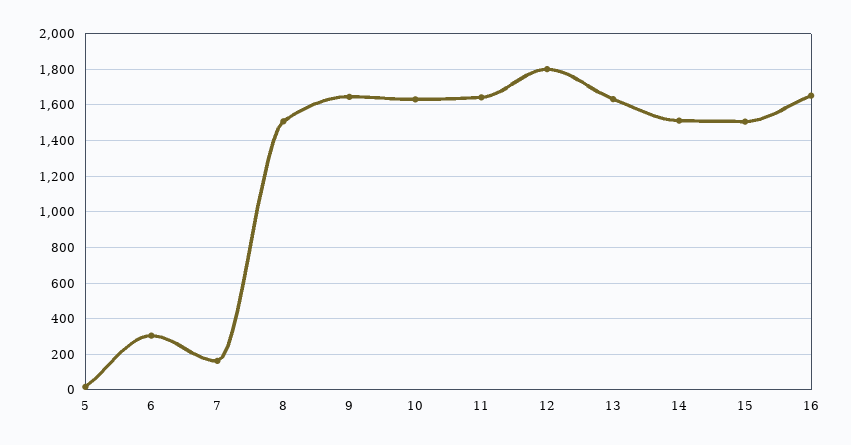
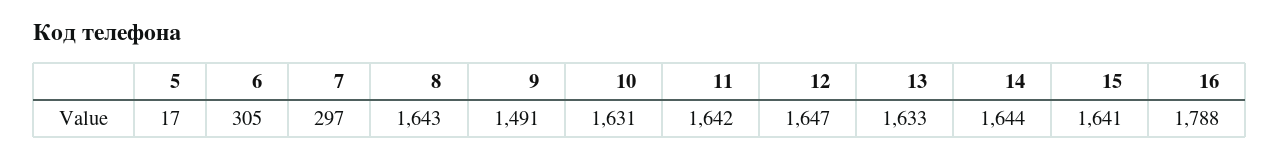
7: 150 -> 297
8: 1500 -> 1643
9: 1650 -> 1491
12: 1800 -> 1647
14: 1500 -> 1644
15: 1500 -> 1641
16: 1650 -> 1788

